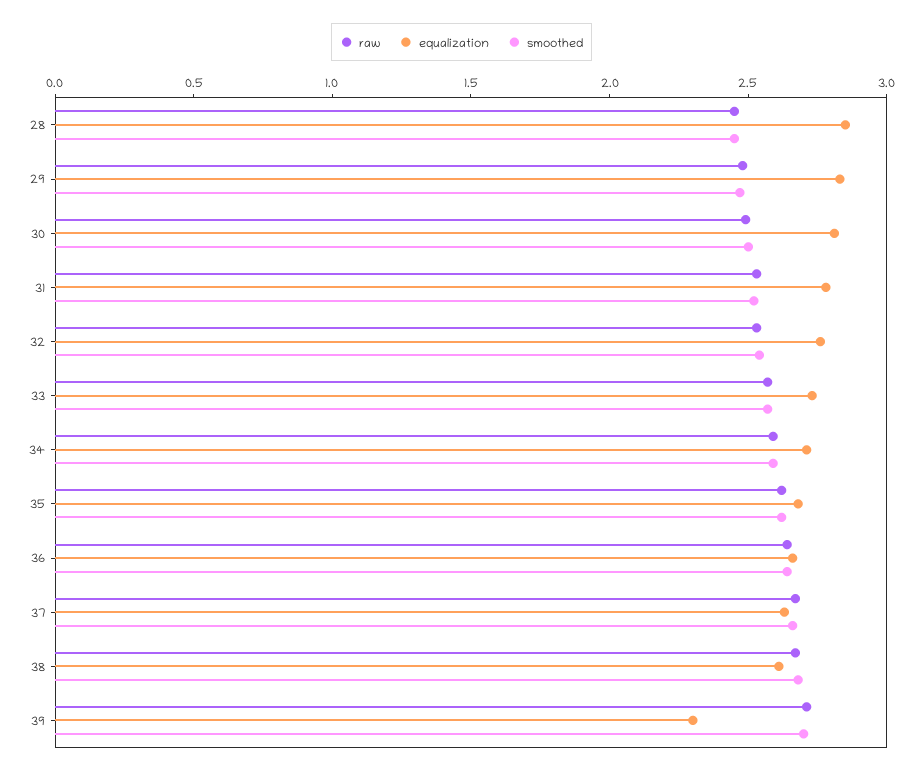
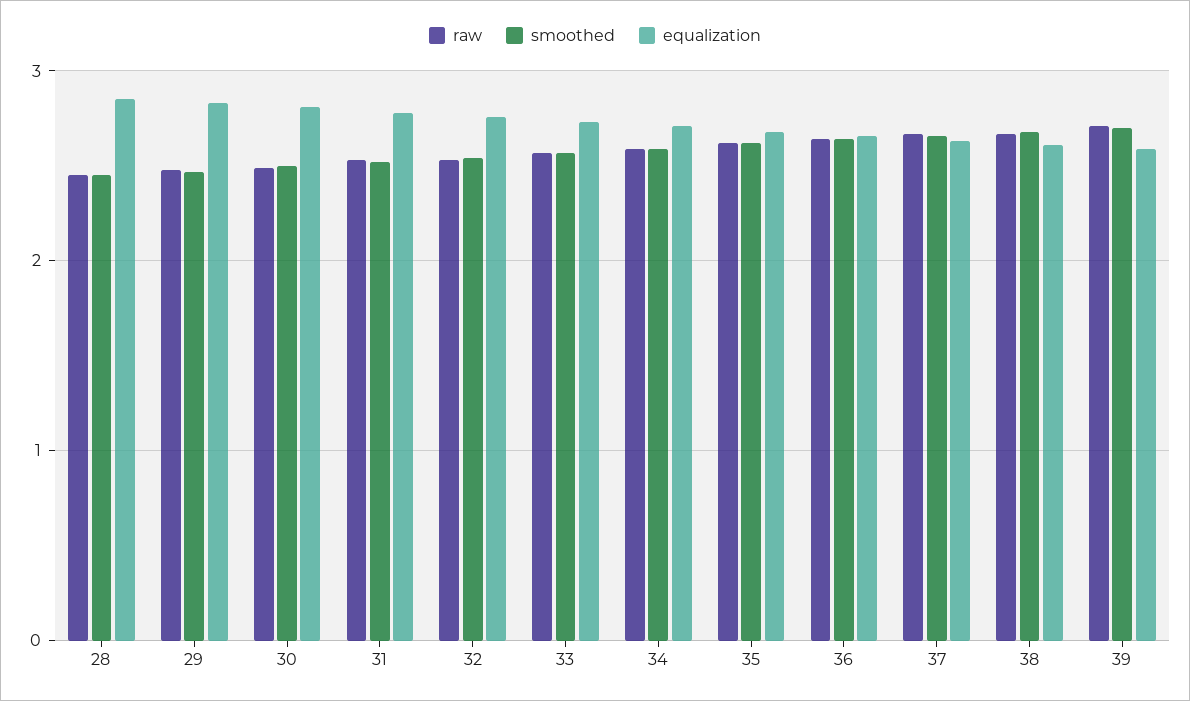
equalization, 39: 2.3 -> 2.6

